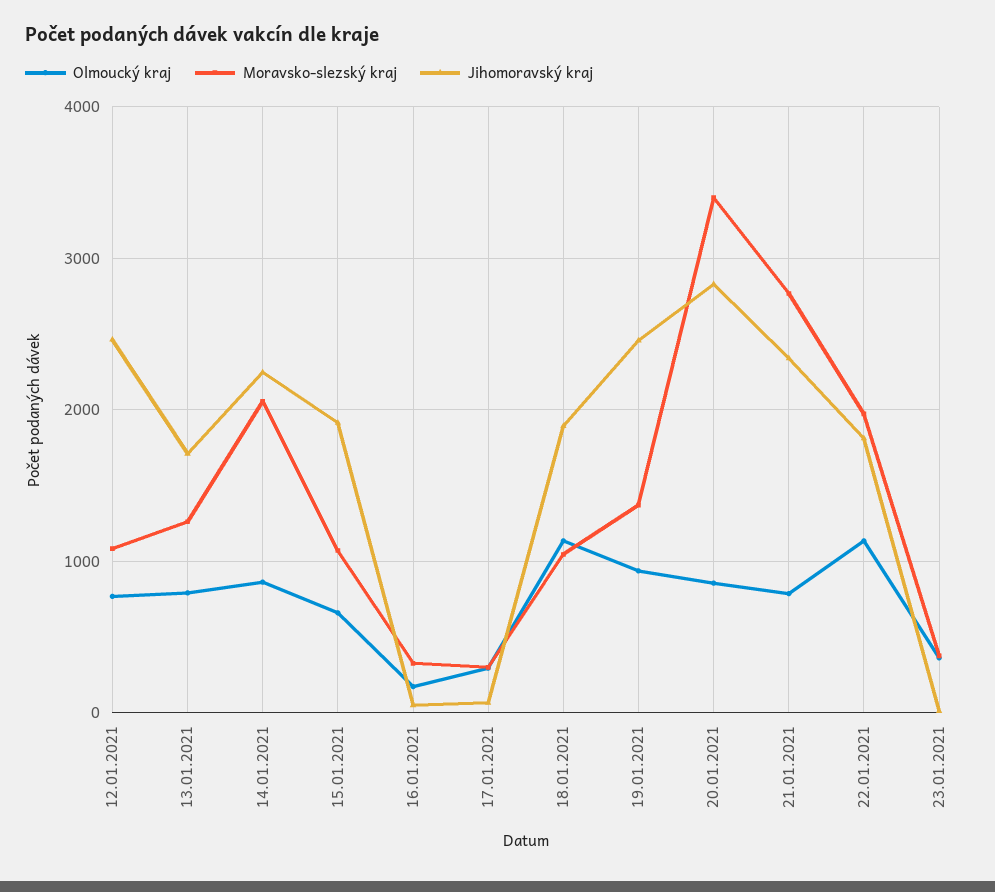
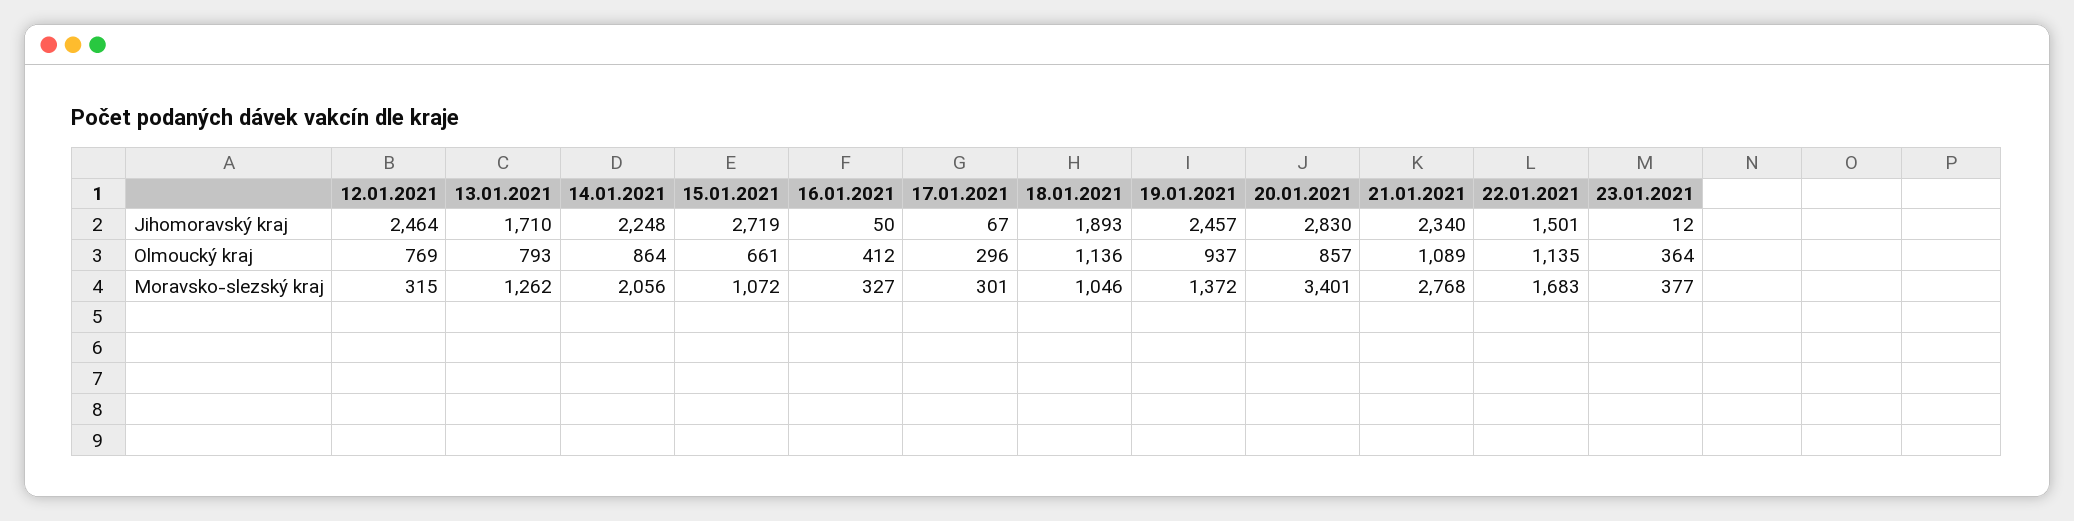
Moravsko-slezský kraj, 12.01.2021: 1100 -> 315
Jihomoravský kraj, 15.01.2021: 1900 -> 2719
Olmoucký kraj, 16.01.2021: 200 -> 412
Olmoucký kraj, 21.01.2021: 800 -> 1089
Moravsko-slezský kraj, 22.01.2021: 2000 -> 1683
Jihomoravský kraj, 22.01.2021: 1800 -> 1501

